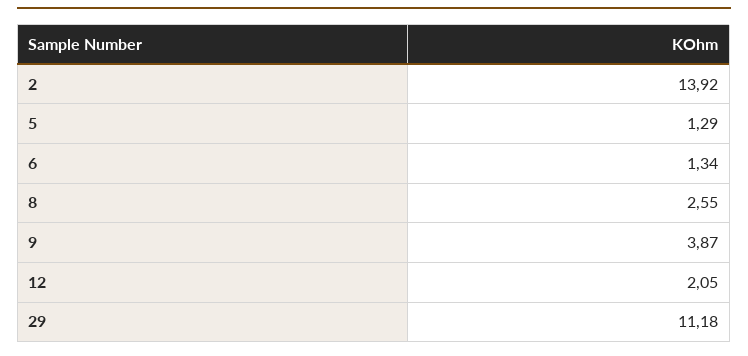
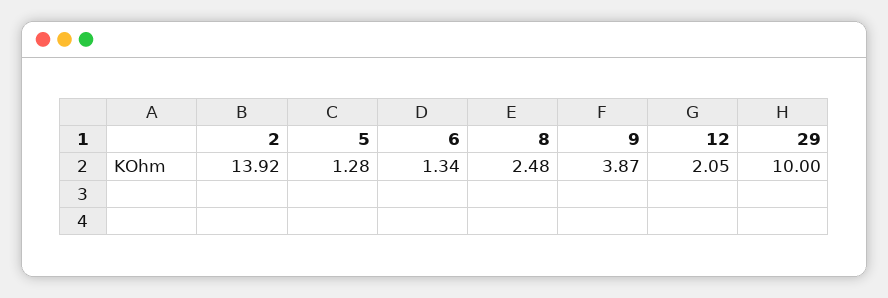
5: 1.29 -> 1.28
8: 2.55 -> 2.48
29: 11.18 -> 10

